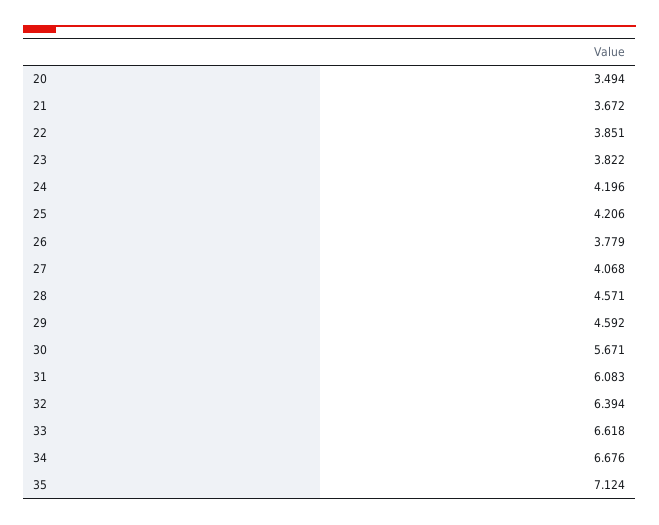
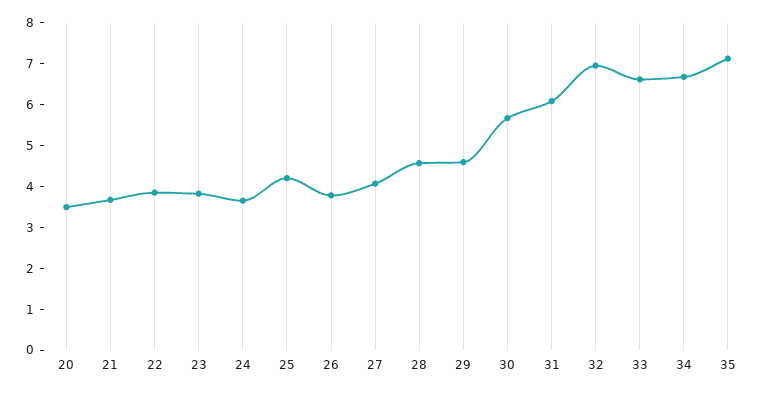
24: 4.196 -> 3.6
32: 6.394 -> 7

